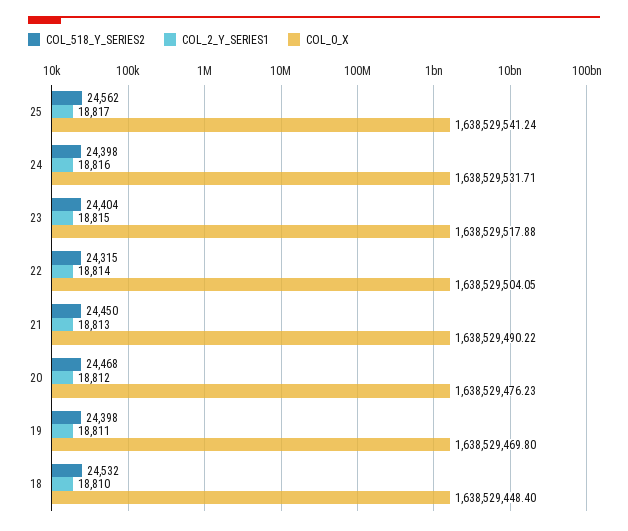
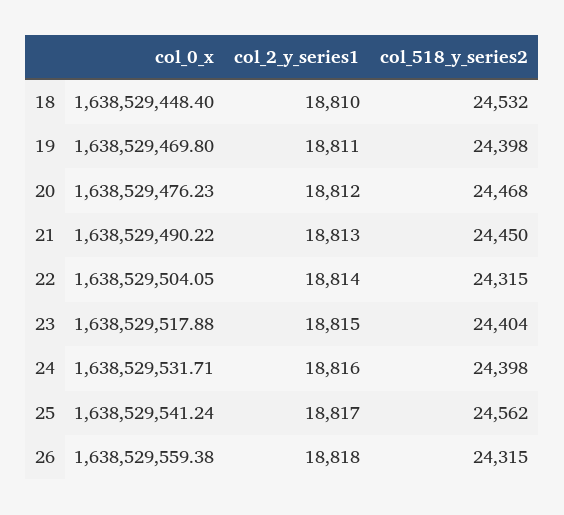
COL_0_X, 26: none -> 1638529559.38
COL_2_Y_SERIES1, 26: none -> 18818
COL_518_Y_SERIES2, 26: none -> 24315

